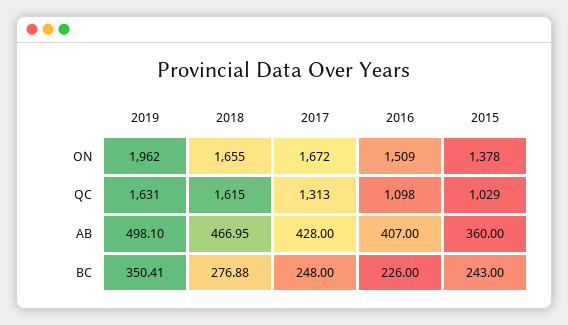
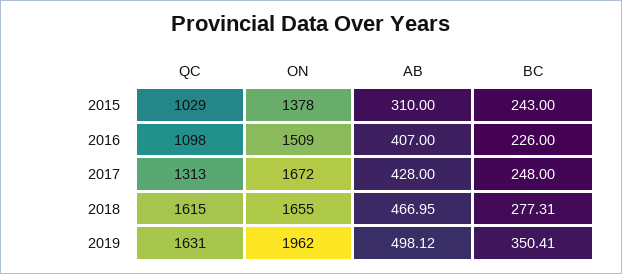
2019, AB: 498.1 -> 498.12
2015, AB: 360 -> 310
2018, BC: 276.88 -> 277.31

